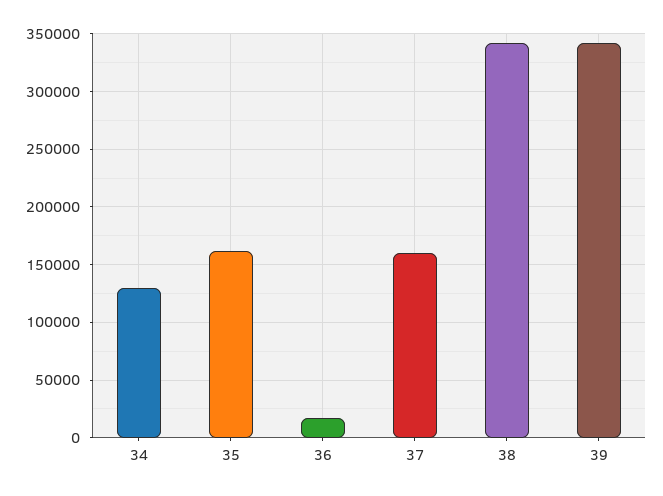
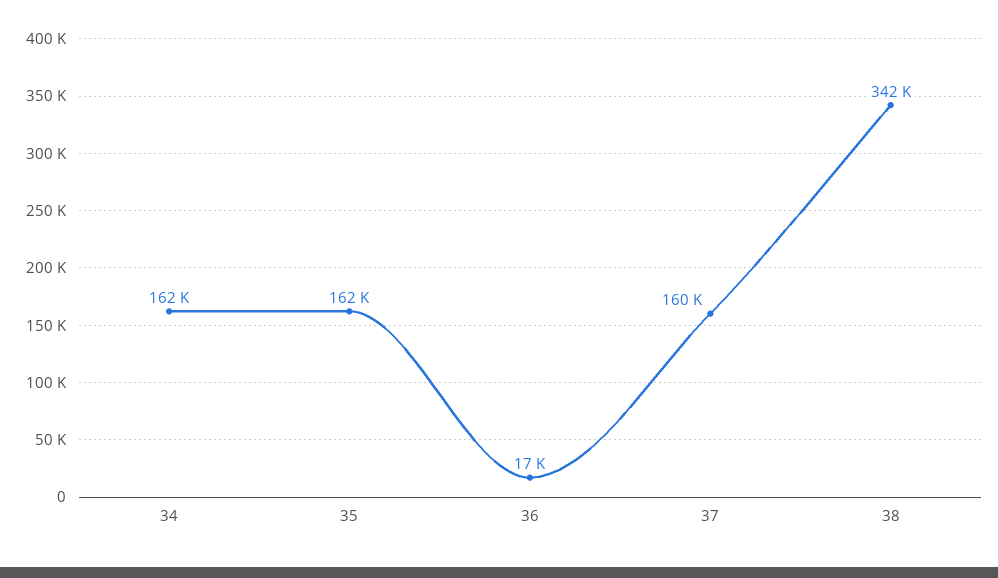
34: 130000 -> 162000
39: 340000 -> none

